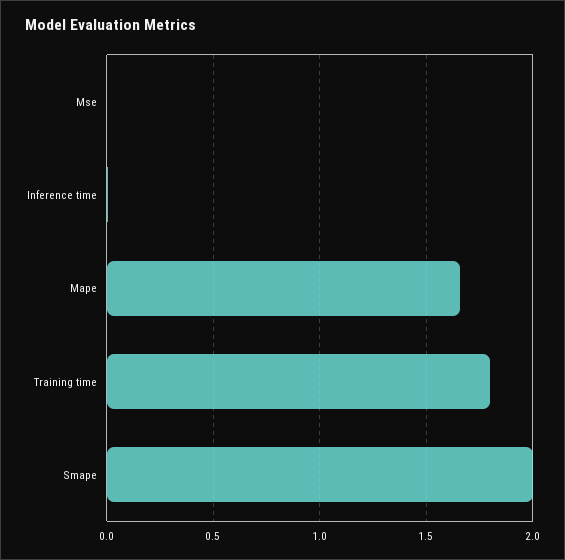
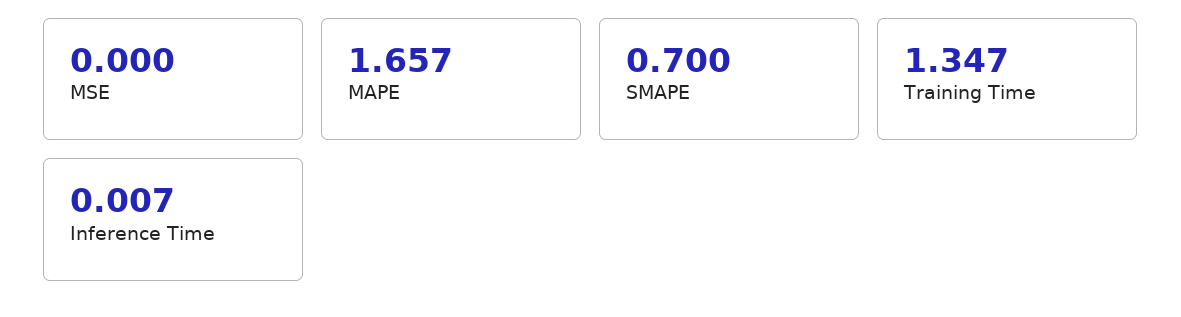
Training time: 1.8 -> 1.347
Smape: 2 -> 0.7

